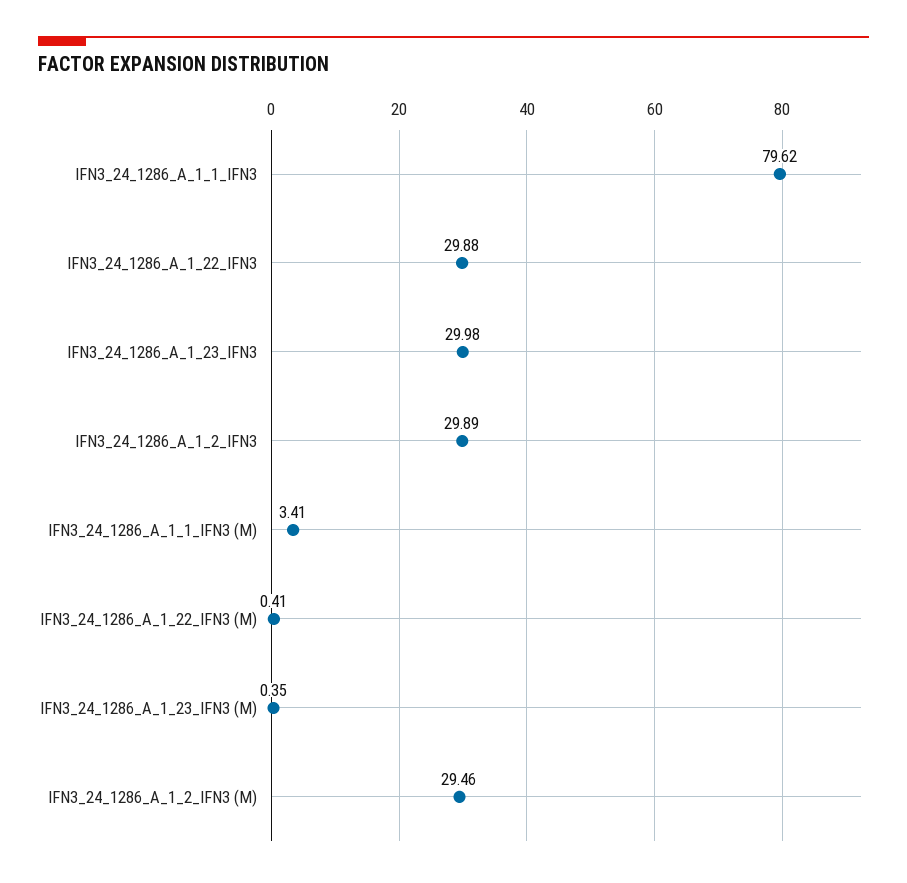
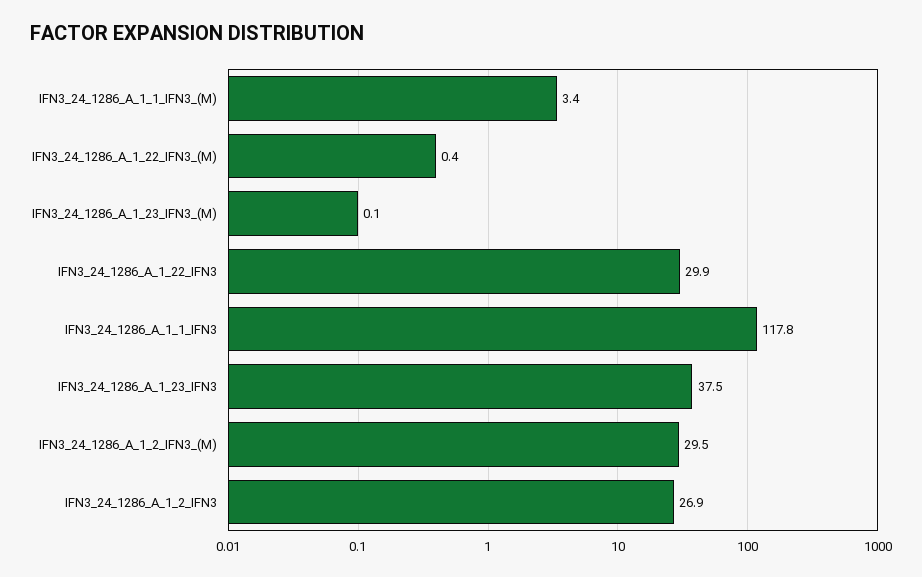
IFN3_24_1286_A_1_1_IFN3: 79.62 -> 117.8
IFN3_24_1286_A_1_23_IFN3: 29.98 -> 37.5
IFN3_24_1286_A_1_2_IFN3: 29.89 -> 26.9
IFN3_24_1286_A_1_23_IFN3 (M): 0.35 -> 0.1

